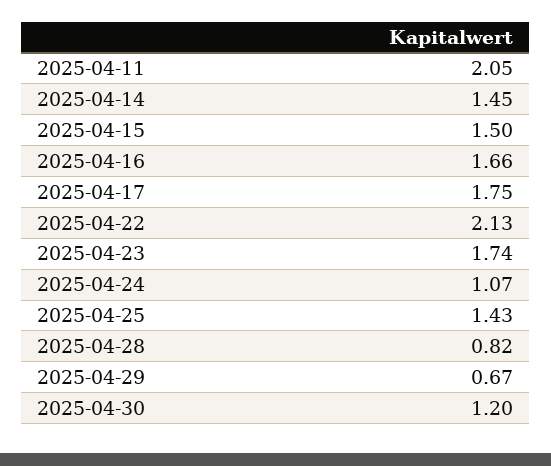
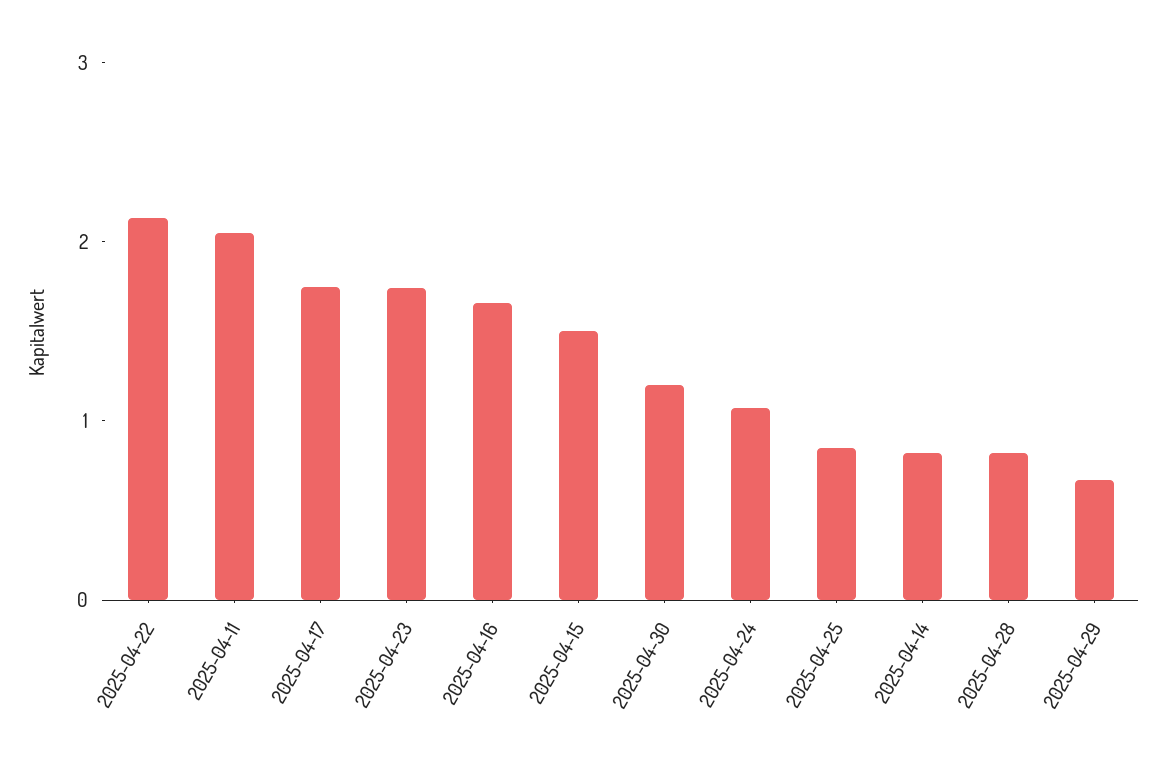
2025-04-14: 1.45 -> 0.8
2025-04-25: 1.43 -> 0.8

